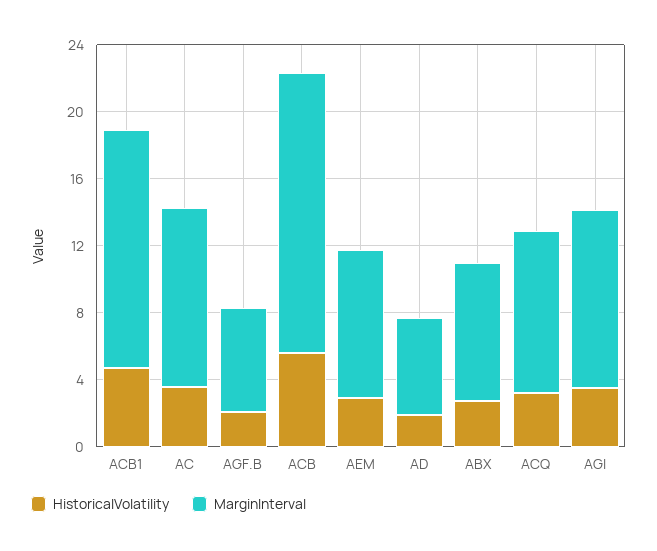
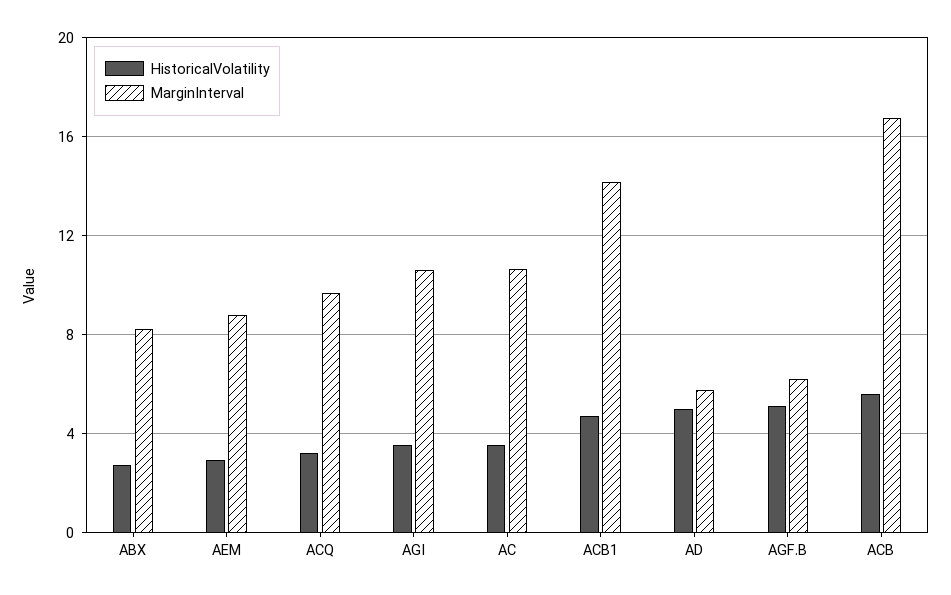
HistoricalVolatility, AGF.B: 2 -> 5
HistoricalVolatility, AD: 2 -> 5

